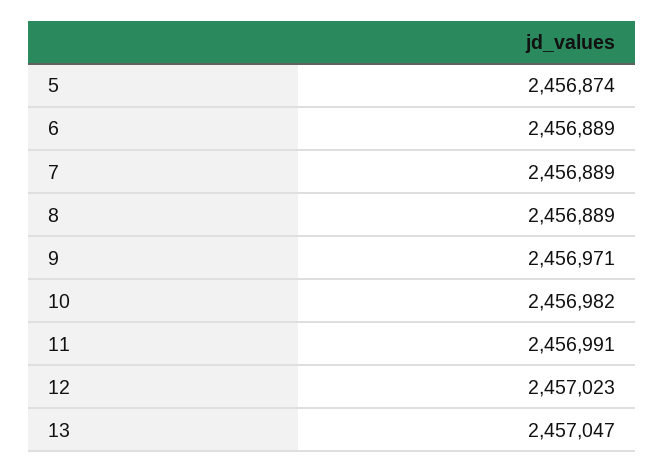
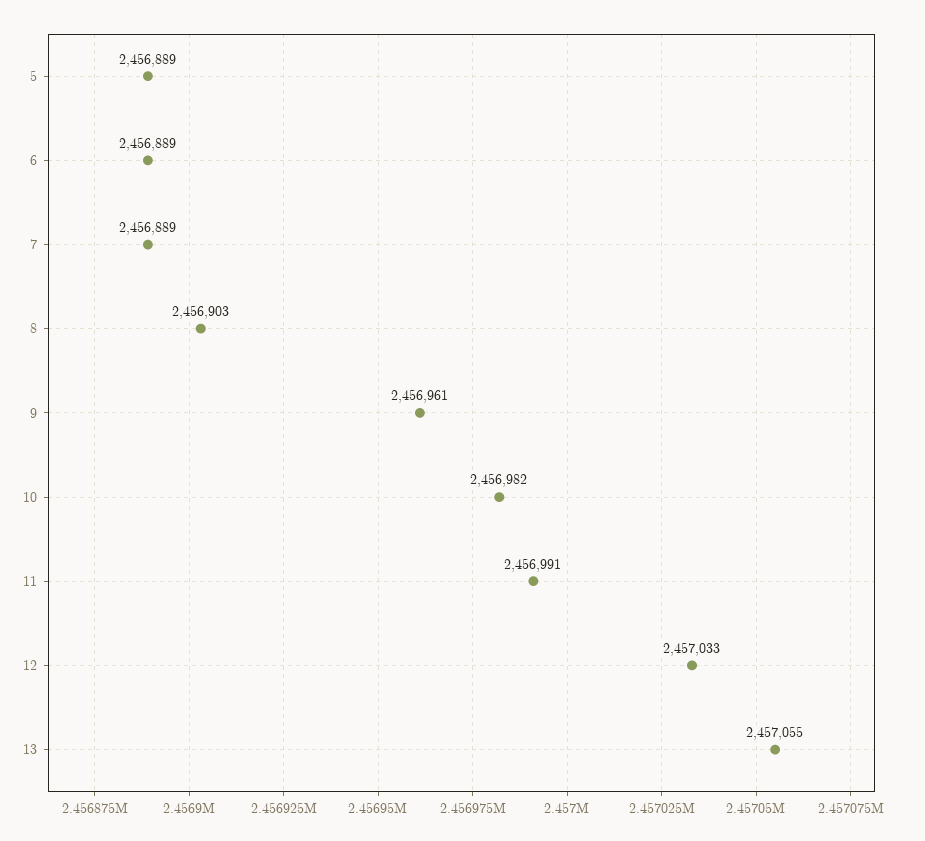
5: 2456874 -> 2456889
8: 2456889 -> 2456903
9: 2456971 -> 2456961
12: 2457023 -> 2457033
13: 2457047 -> 2457055

